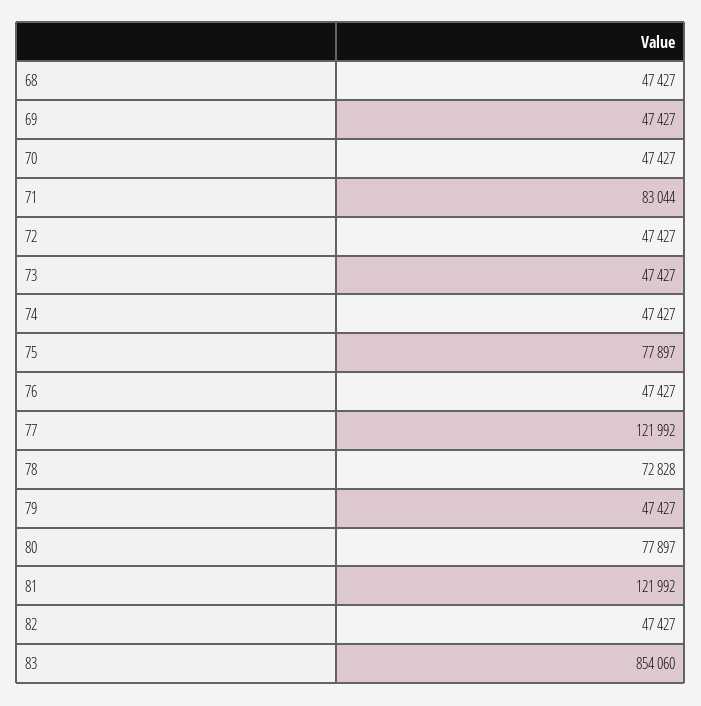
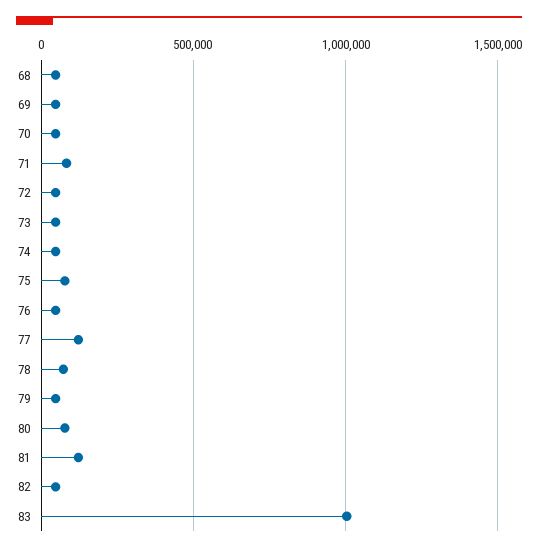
83: 854060 -> 1000000

